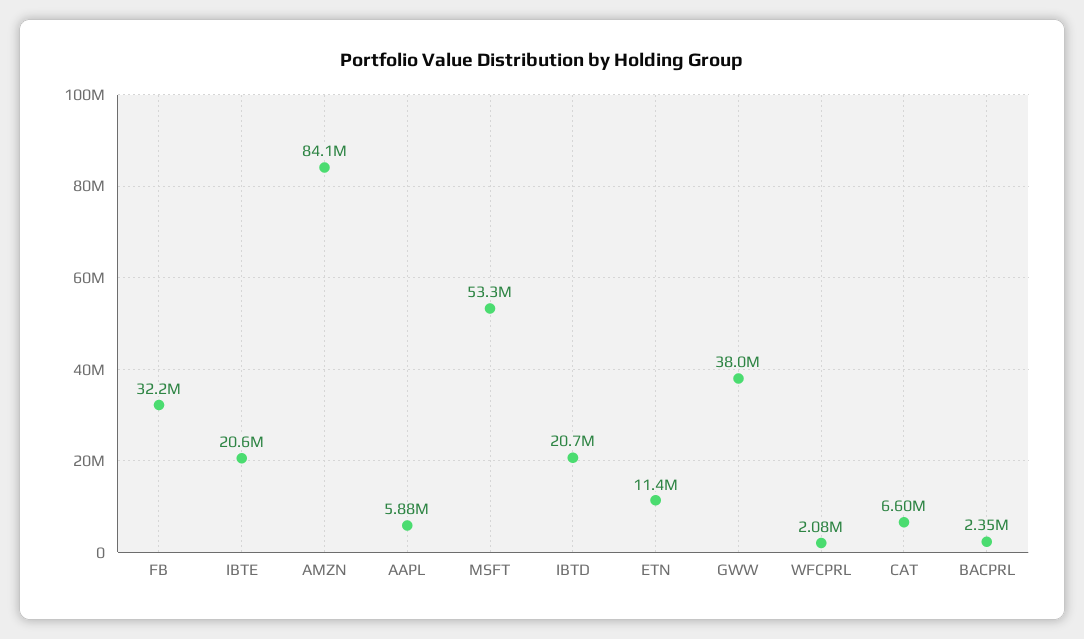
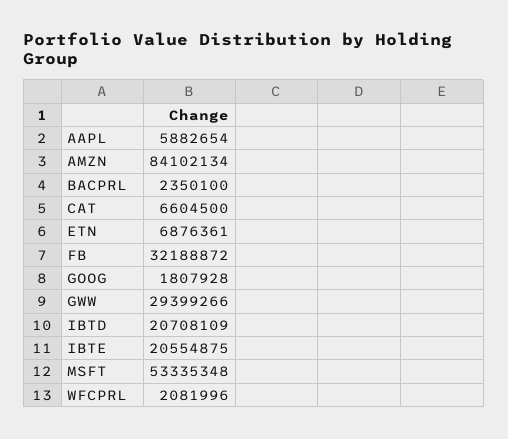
ETN: 11400000 -> 6876361
GWW: 38000000 -> 29399266
GOOG: none -> 1807928

